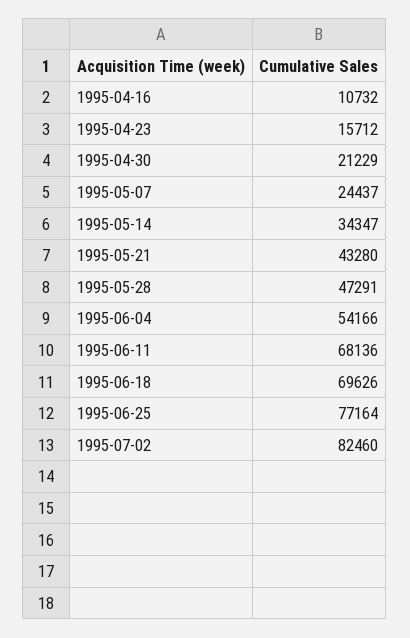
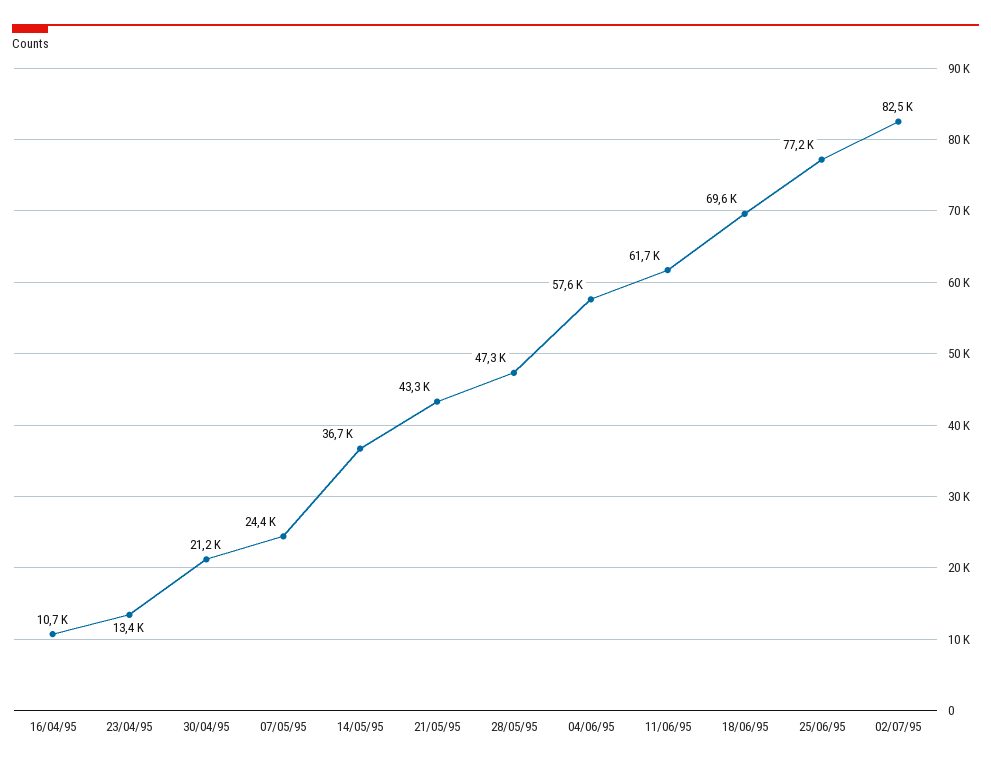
1995-04-23: 15712 -> 13400
1995-05-14: 34347 -> 36700
1995-06-04: 54166 -> 57600
1995-06-11: 68136 -> 61700

